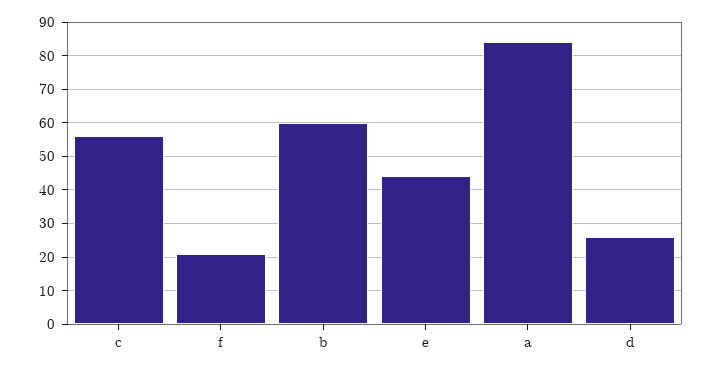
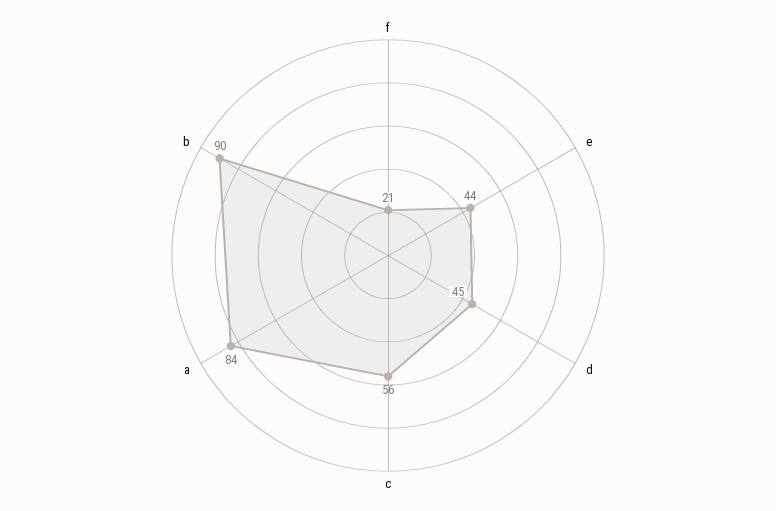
b: 60 -> 90
d: 25 -> 45

